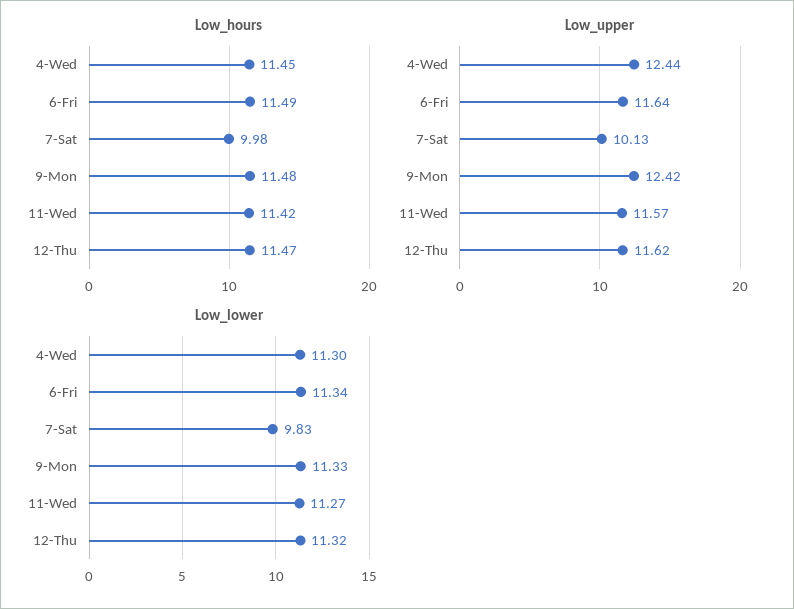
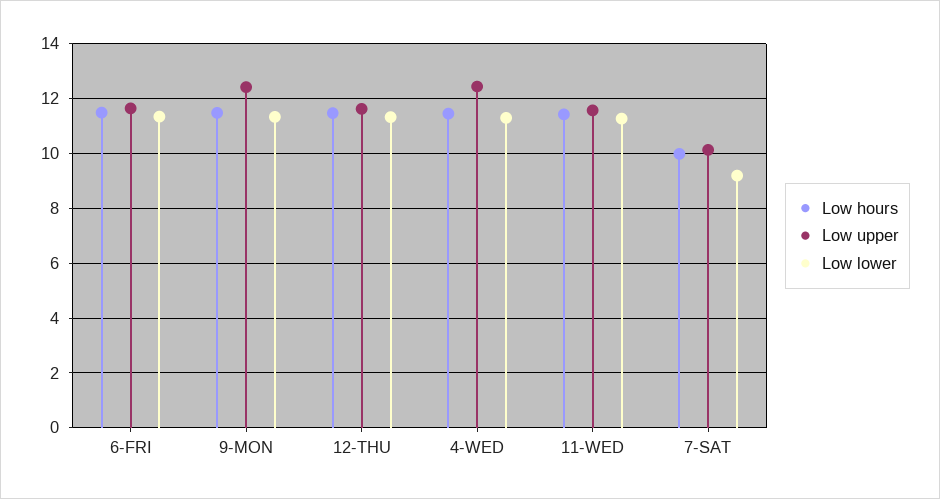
Low_lower, 7-Sat: 9.83 -> 9.25

